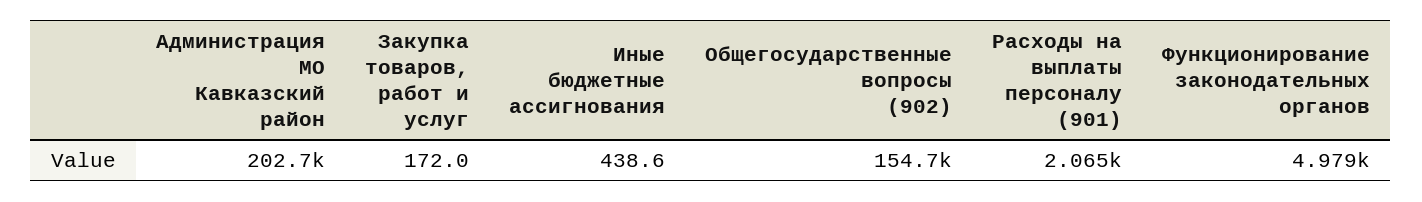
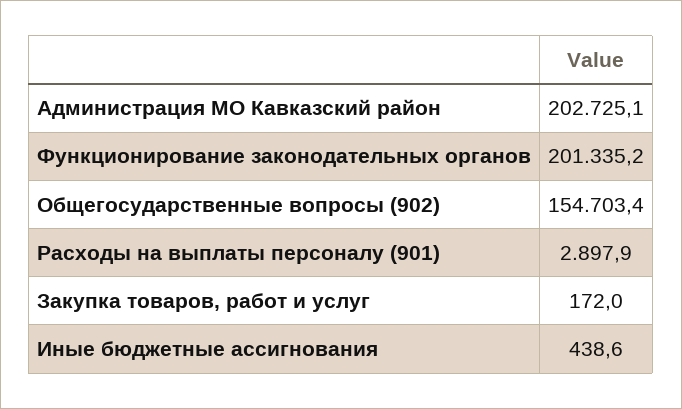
Расходы на выплаты персоналу (901): 2065 -> 2897.9
Функционирование законодательных органов: 4979 -> 201335.2

